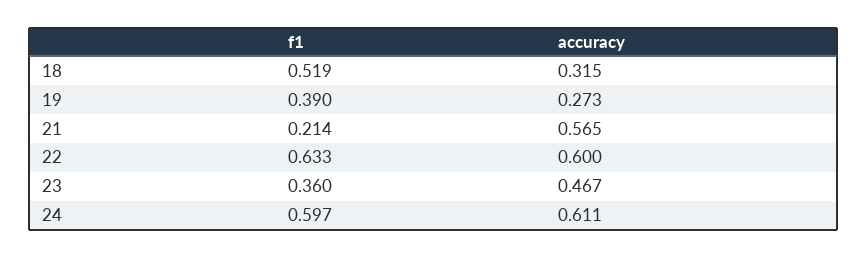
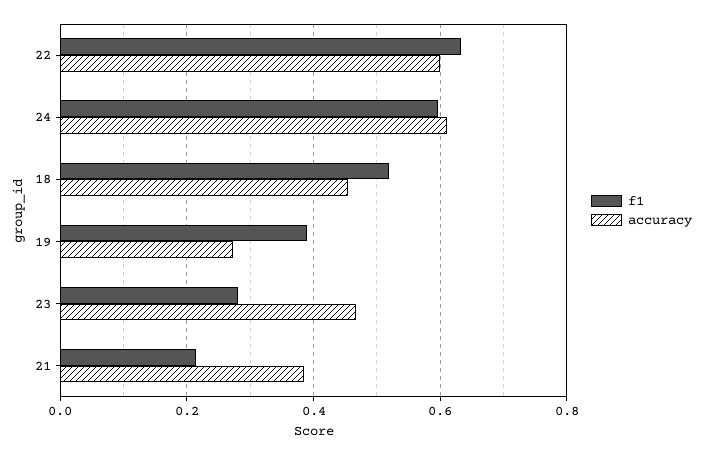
accuracy, 18: 0.315 -> 0.46
accuracy, 21: 0.565 -> 0.38
f1, 23: 0.36 -> 0.28

